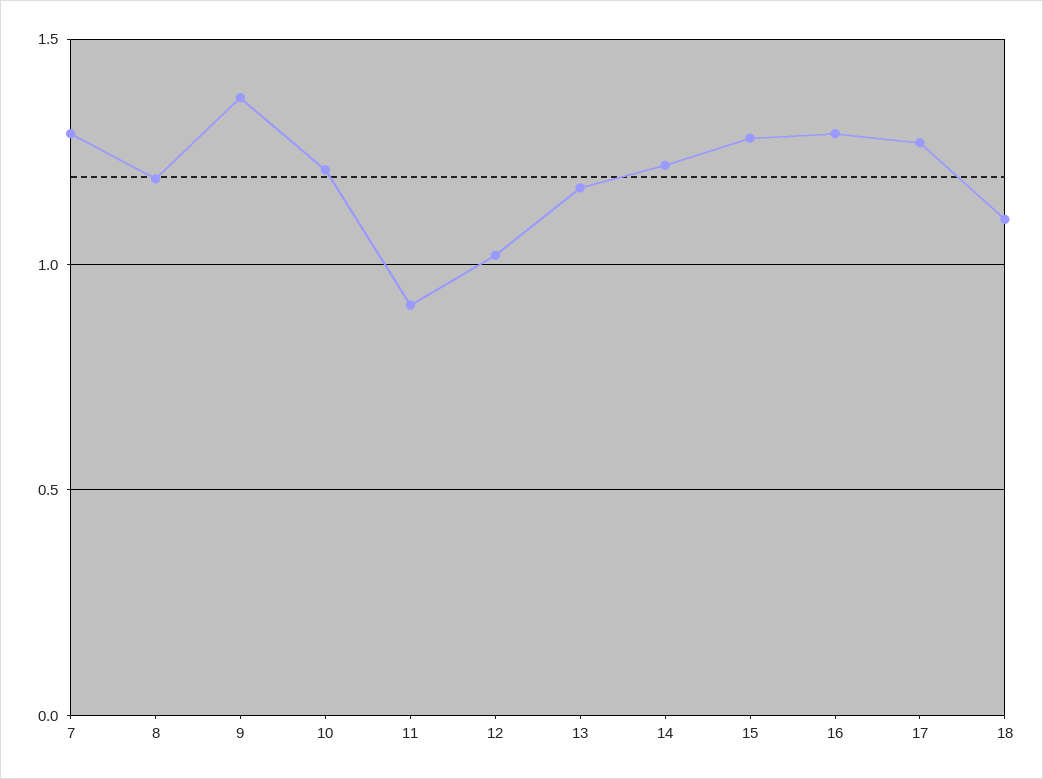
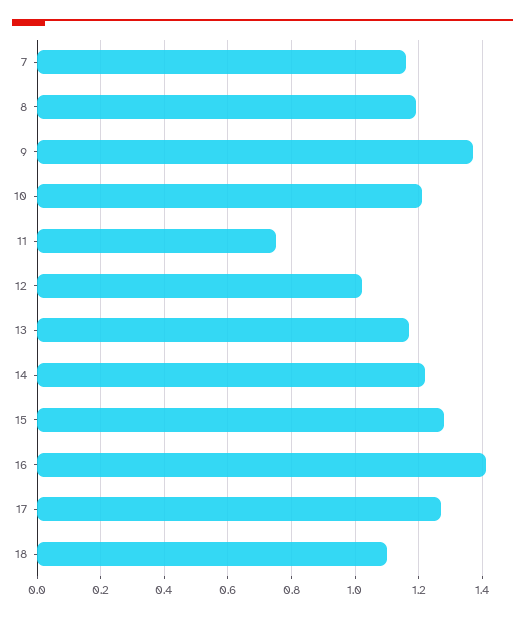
7: 1.3 -> 1.15
11: 0.9 -> 0.75
16: 1.3 -> 1.4

